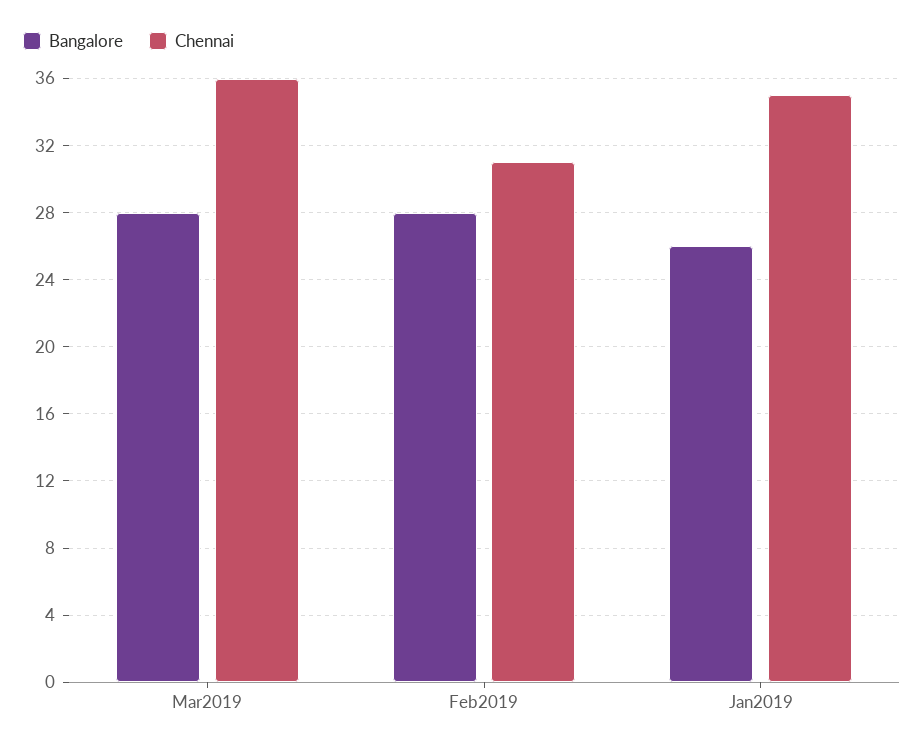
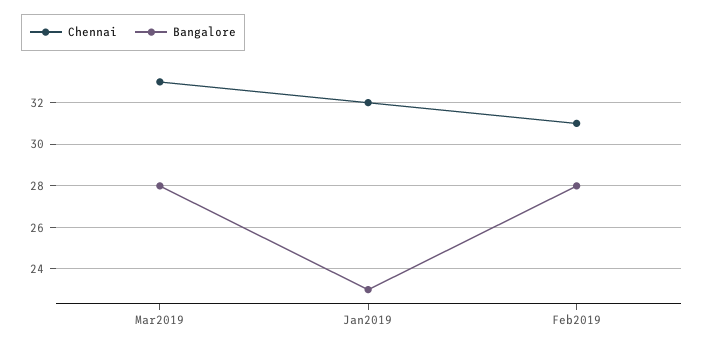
Chennai, Mar2019: 36 -> 33
Bangalore, Jan2019: 26 -> 23
Chennai, Jan2019: 35 -> 32

